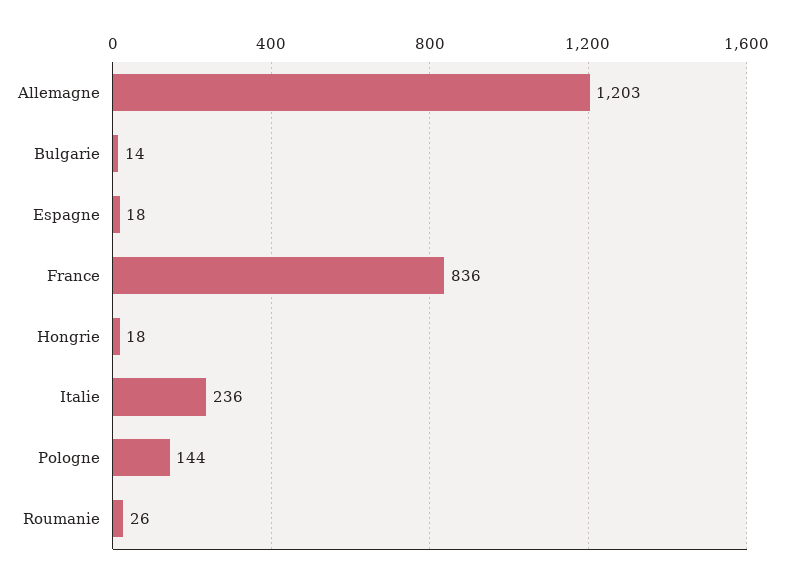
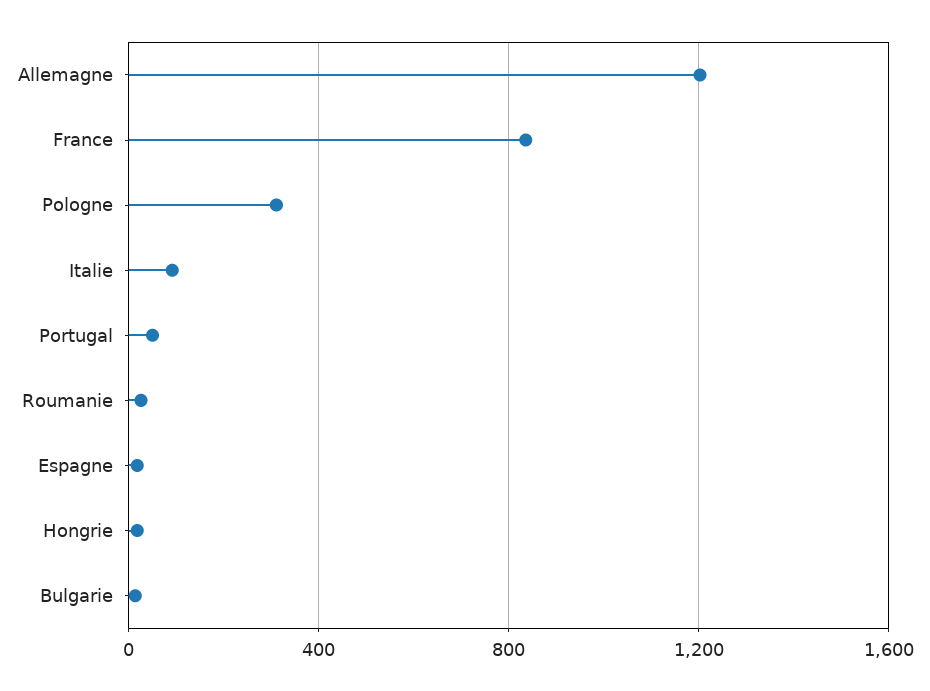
Italie: 236 -> 100
Pologne: 144 -> 300
Portugal: none -> 50

